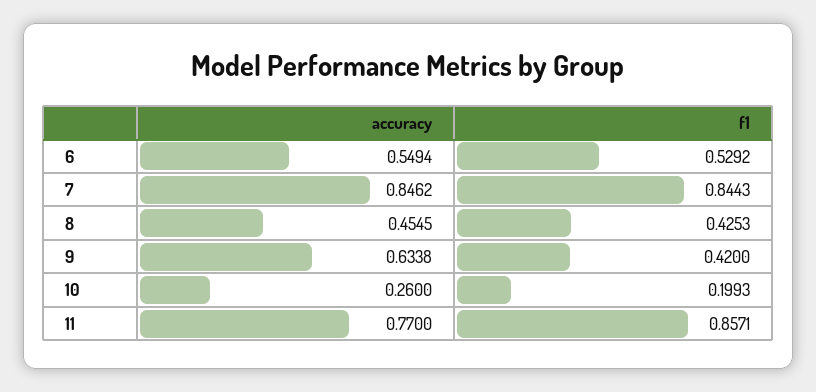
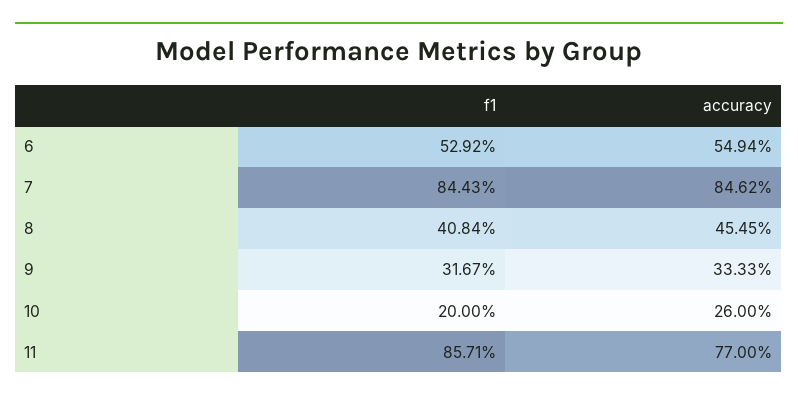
f1, 8: 0.4253 -> 0.4084
accuracy, 9: 0.6338 -> 0.3333
f1, 9: 0.42 -> 0.3167
f1, 10: 0.1993 -> 0.2

